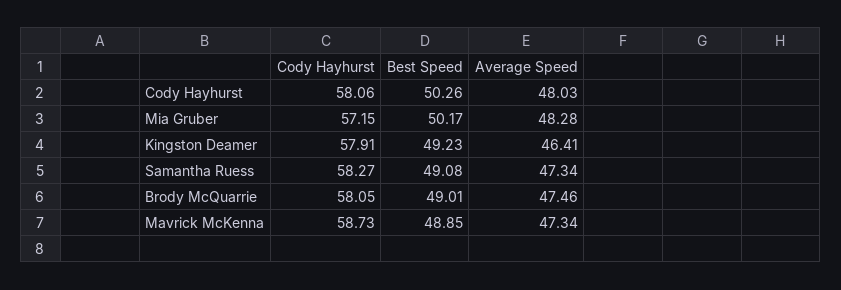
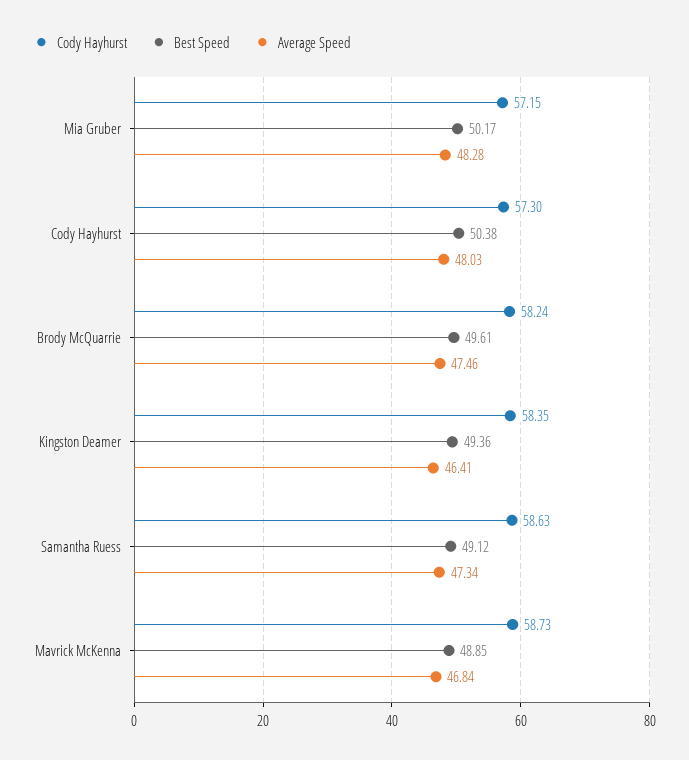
Cody Hayhurst, Cody Hayhurst: 58.06 -> 57.3
Best Speed, Cody Hayhurst: 50.26 -> 50.38
Cody Hayhurst, Kingston Deamer: 57.91 -> 58.35
Best Speed, Kingston Deamer: 49.23 -> 49.36
Cody Hayhurst, Samantha Ruess: 58.27 -> 58.63
Best Speed, Samantha Ruess: 49.08 -> 49.12
Cody Hayhurst, Brody McQuarrie: 58.05 -> 58.24
Best Speed, Brody McQuarrie: 49.01 -> 49.61
Average Speed, Mavrick McKenna: 47.34 -> 46.84

